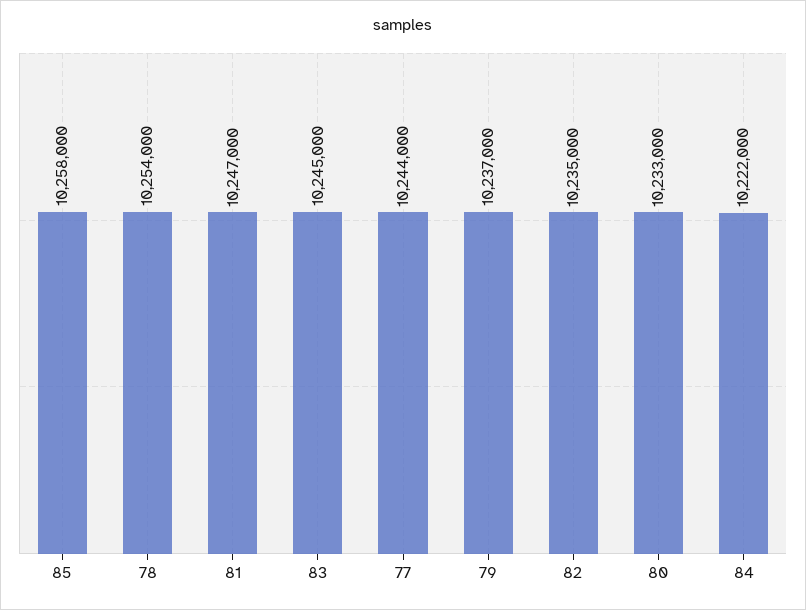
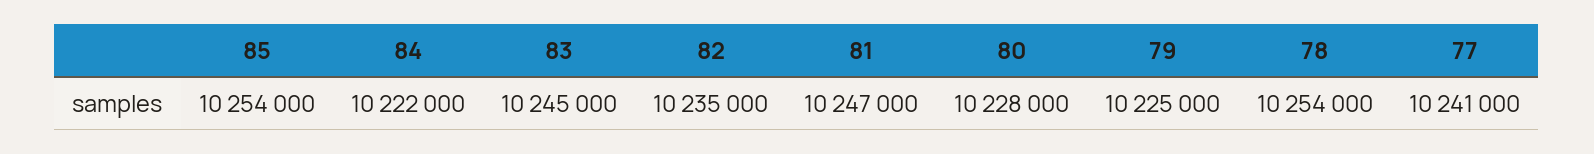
85: 10258000 -> 10254000
77: 10244000 -> 10241000
79: 10237000 -> 10225000
80: 10233000 -> 10228000

